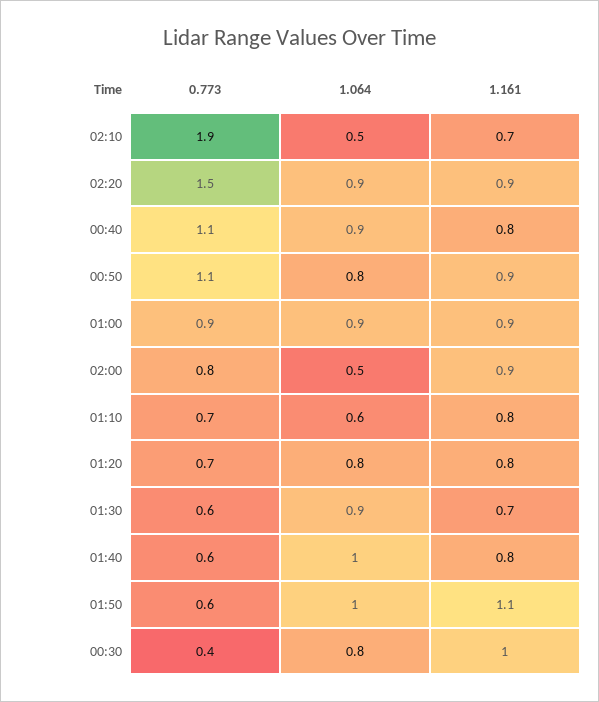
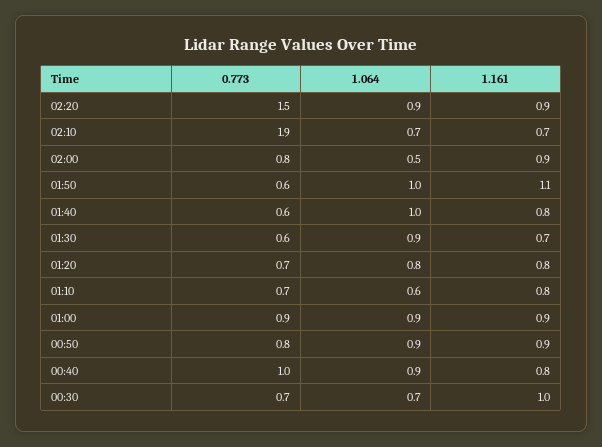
1.064, 02:10: 0.5 -> 0.7
0.773, 00:40: 1.1 -> 1
0.773, 00:50: 1.1 -> 0.8
1.064, 00:50: 0.8 -> 0.9
0.773, 00:30: 0.4 -> 0.7
1.064, 00:30: 0.8 -> 0.7

